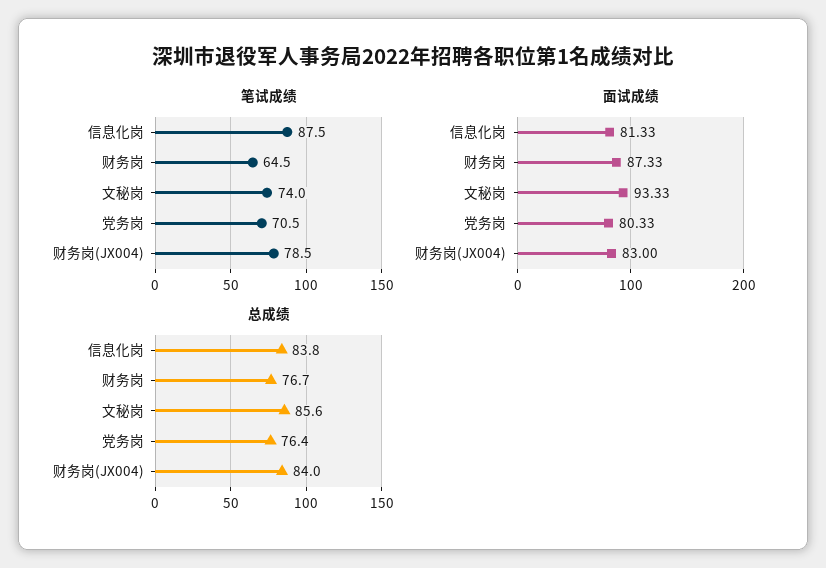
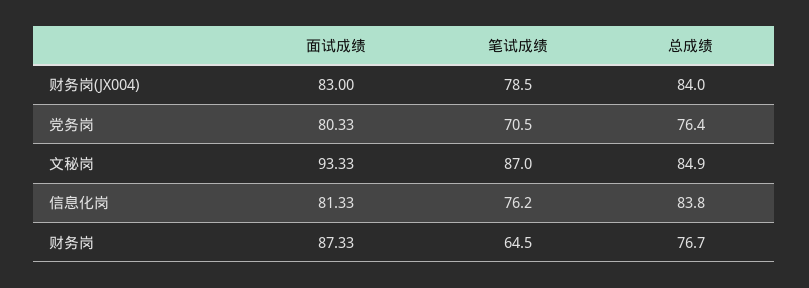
笔试成绩, 信息化岗: 87.5 -> 76.2
笔试成绩, 文秘岗: 74 -> 87
总成绩, 文秘岗: 85.6 -> 84.9

